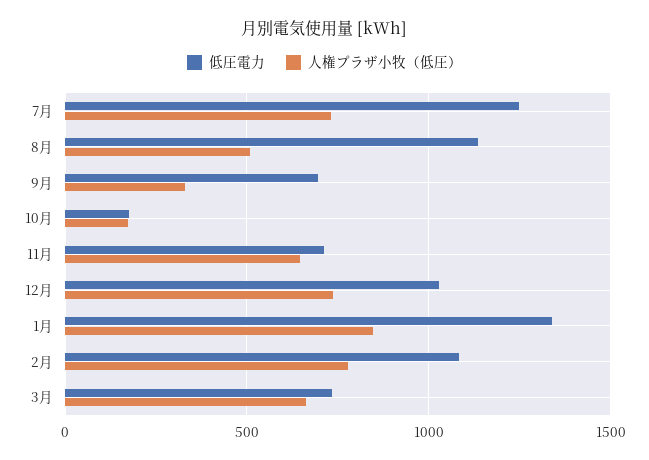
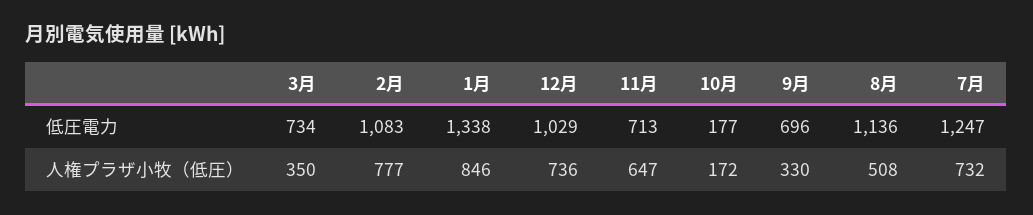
人権プラザ小牧（低圧）, 3月: 650 -> 350

